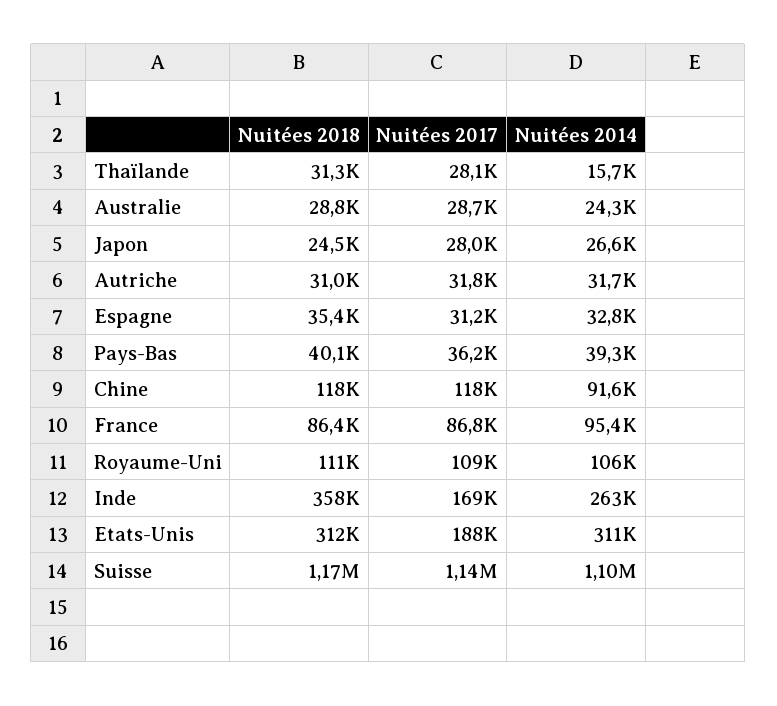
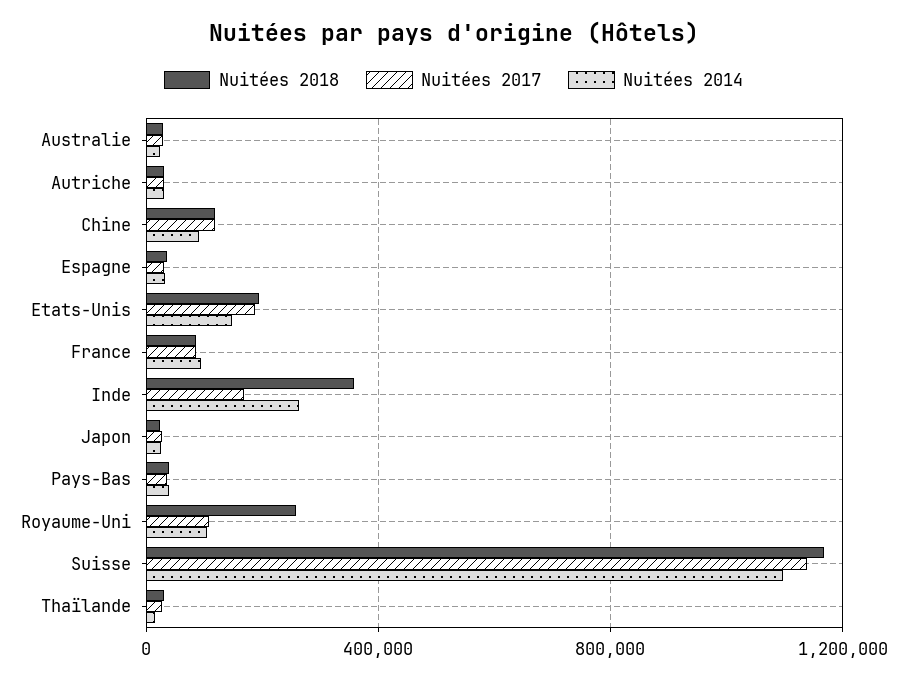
Nuitées 2018, Royaume-Uni: 111000 -> 250000
Nuitées 2018, Etats-Unis: 312000 -> 200000
Nuitées 2014, Etats-Unis: 311000 -> 150000

